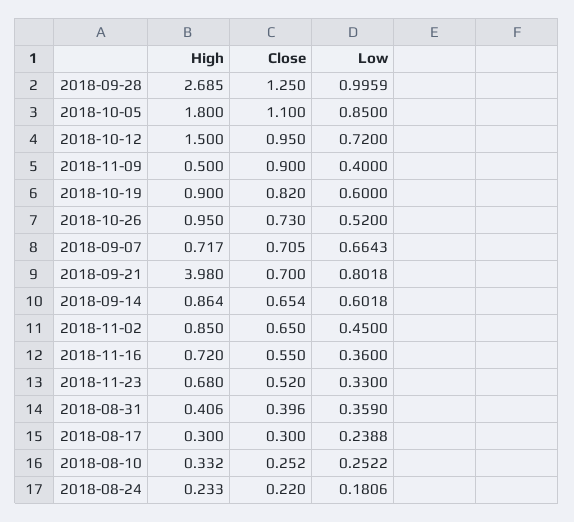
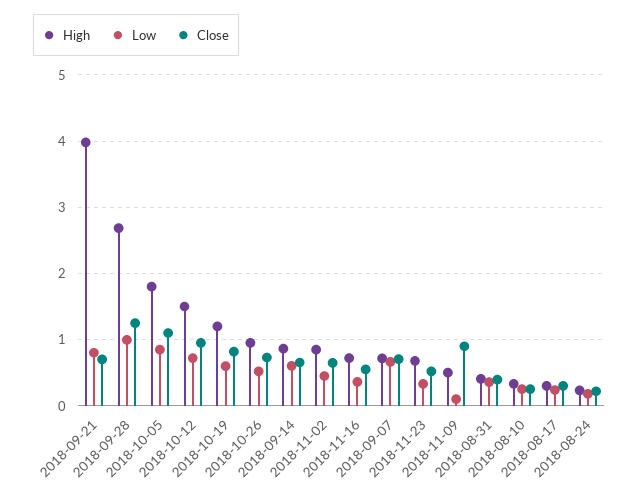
Low, 2018-11-09: 0.4 -> 0.1
High, 2018-10-19: 0.9 -> 1.2

